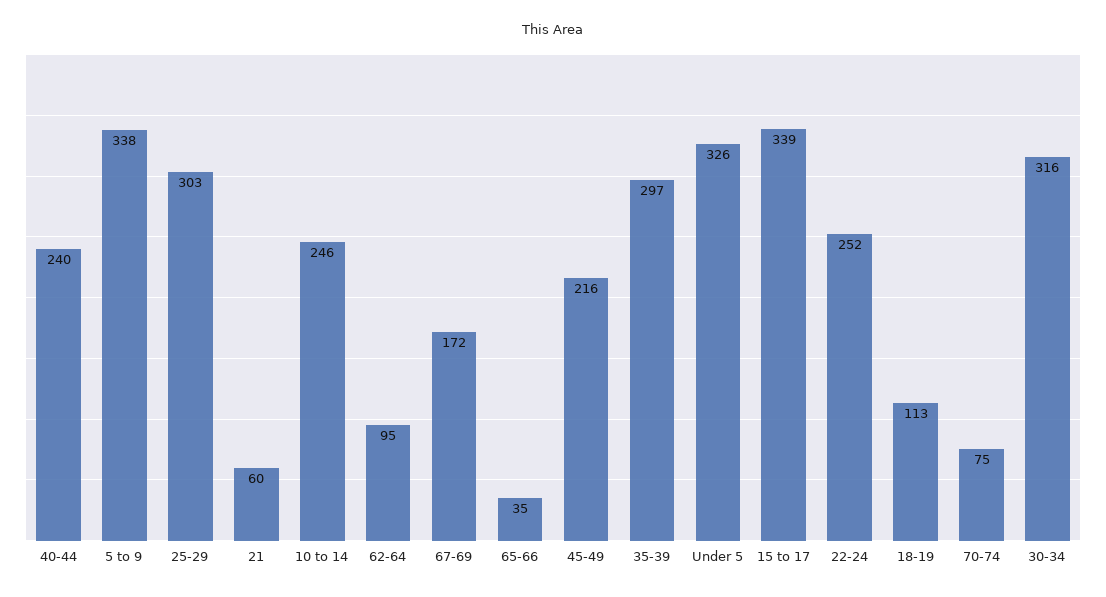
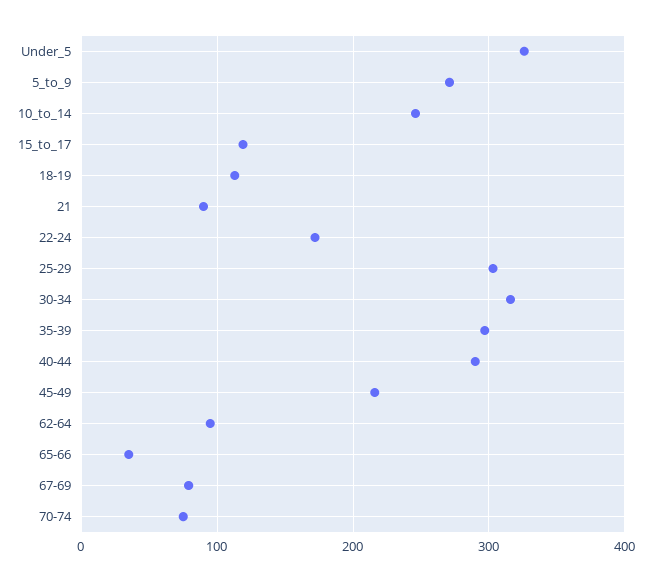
40-44: 240 -> 290
5 to 9: 338 -> 270
21: 60 -> 90
67-69: 172 -> 80
15 to 17: 339 -> 120
22-24: 252 -> 170

